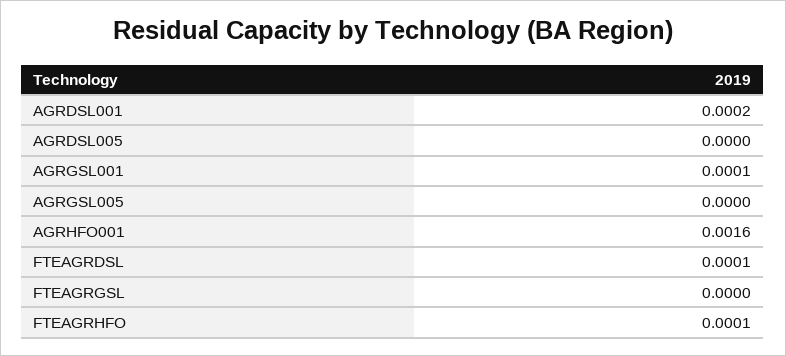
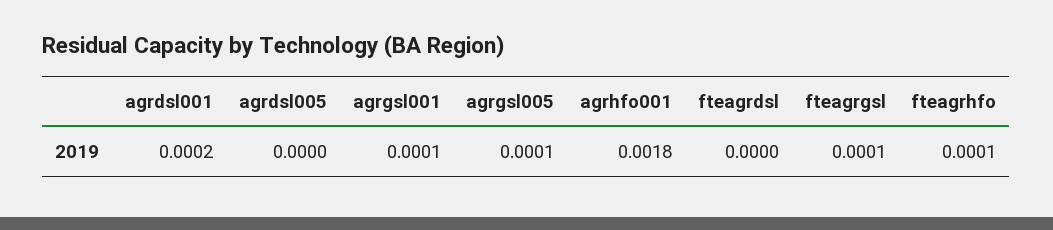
AGRGSL005: 0 -> 0.0001
AGRHFO001: 0.0016 -> 0.0018
FTEAGRDSL: 0.0001 -> 0
FTEAGRGSL: 0 -> 0.0001

